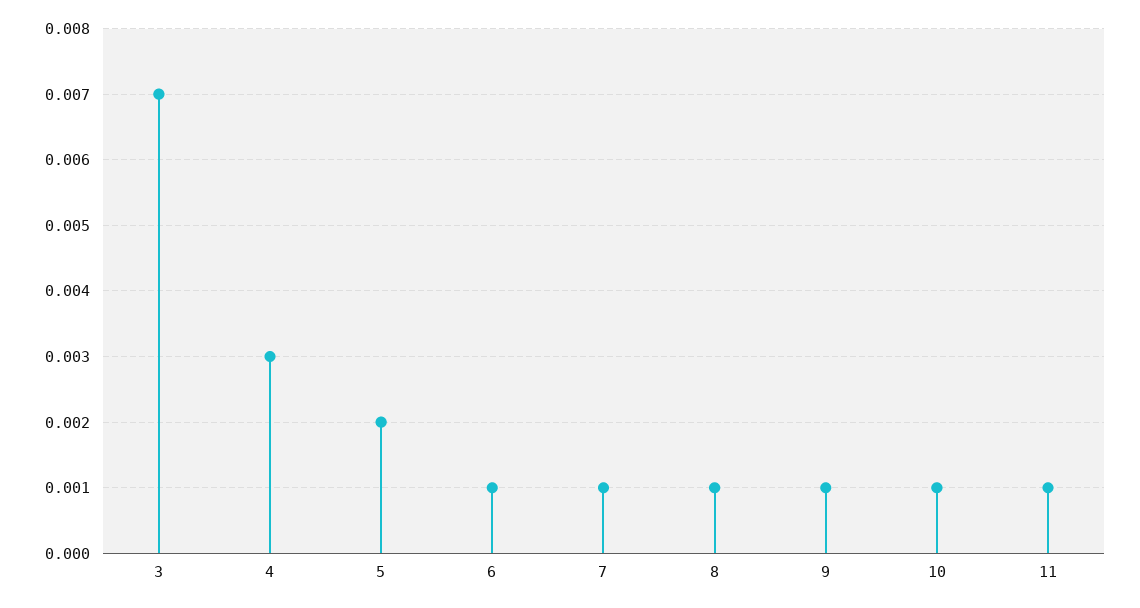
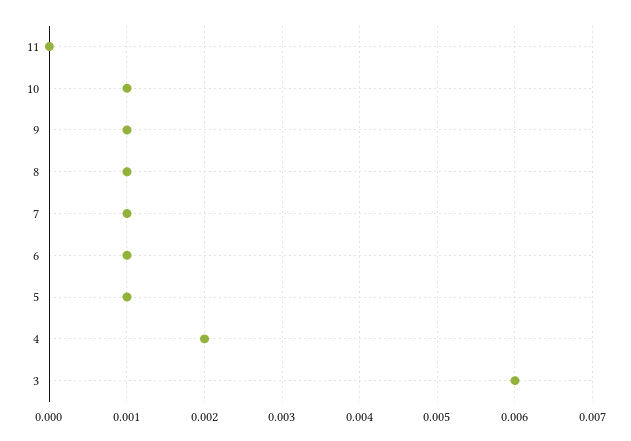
3: 0.007 -> 0.006
4: 0.003 -> 0.002
5: 0.002 -> 0.001
11: 0.001 -> 0

